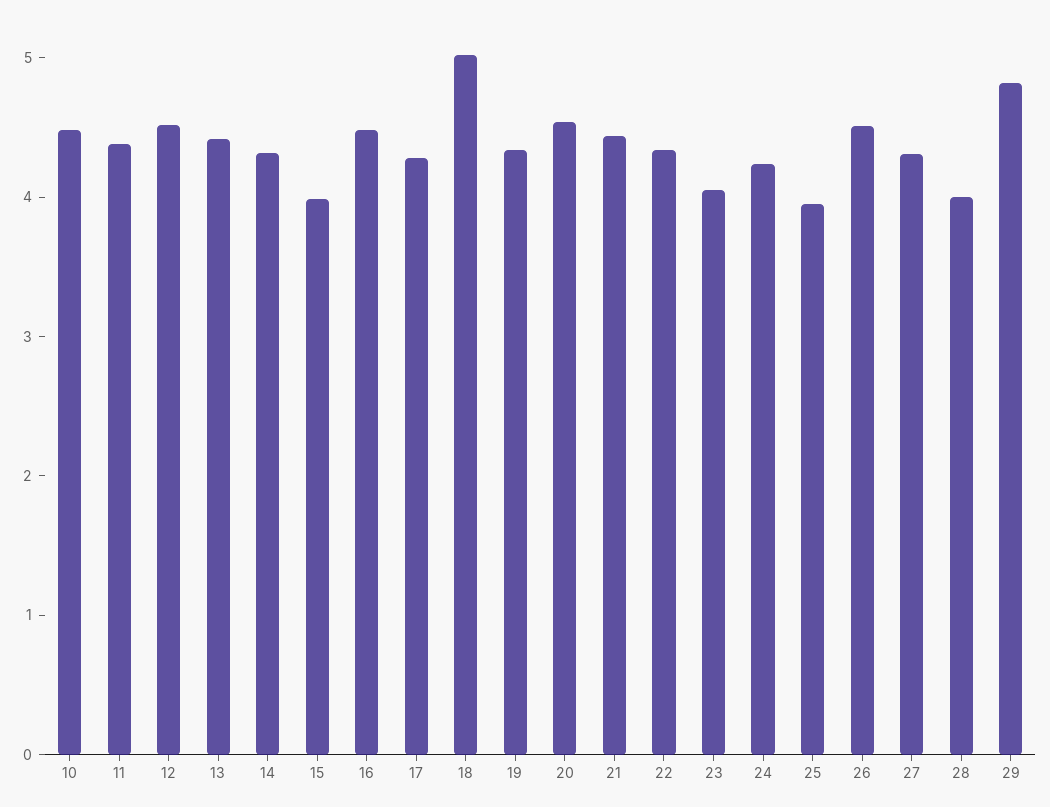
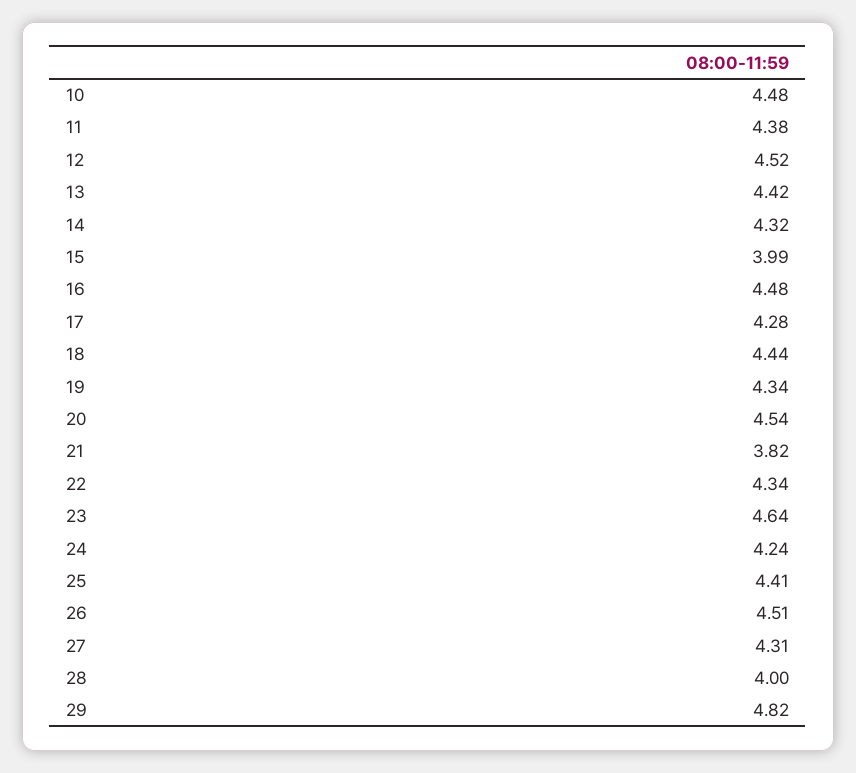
18: 5 -> 4.44
21: 4.4 -> 3.82
23: 4 -> 4.64
25: 4 -> 4.41

